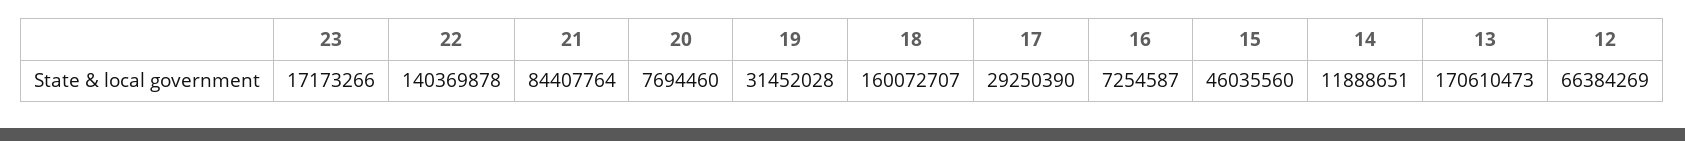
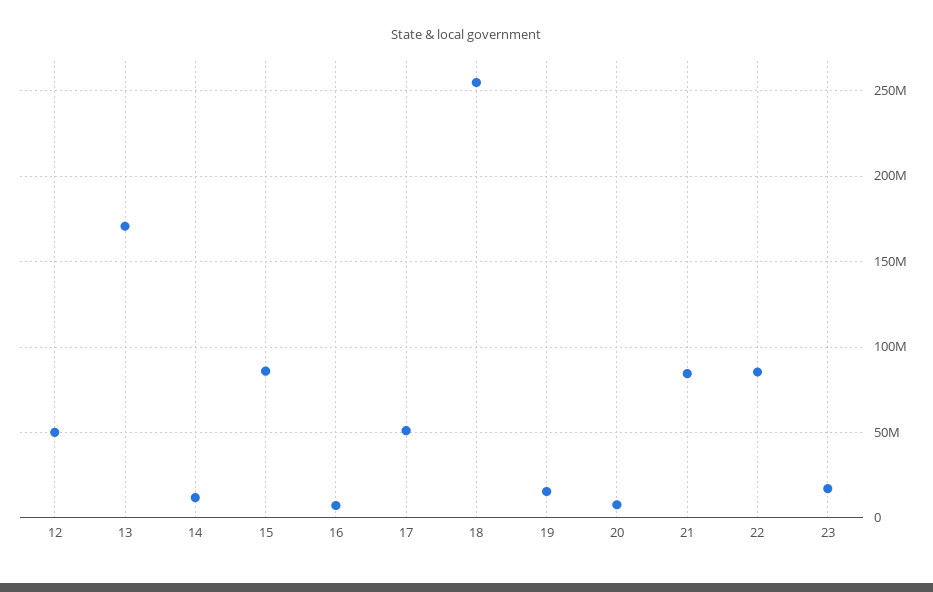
22: 140369878 -> 85000000
19: 31452028 -> 15000000
18: 160072707 -> 255000000
17: 29250390 -> 50000000
15: 46035560 -> 85000000
12: 66384269 -> 50000000

